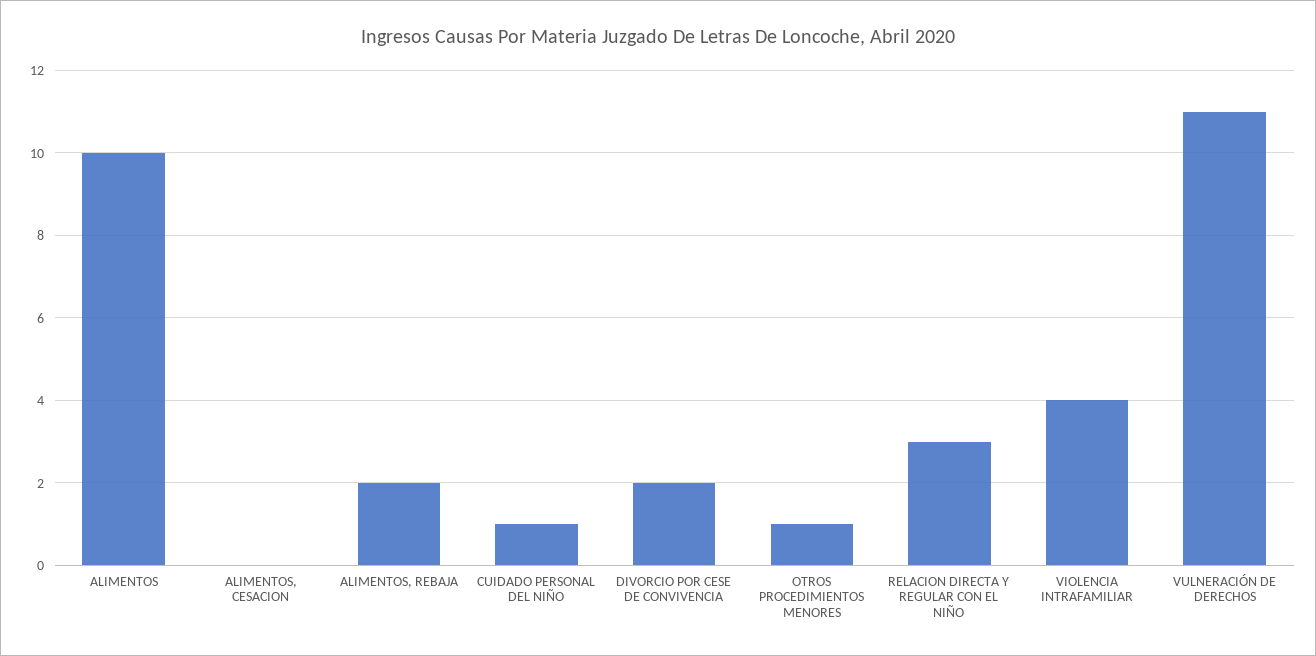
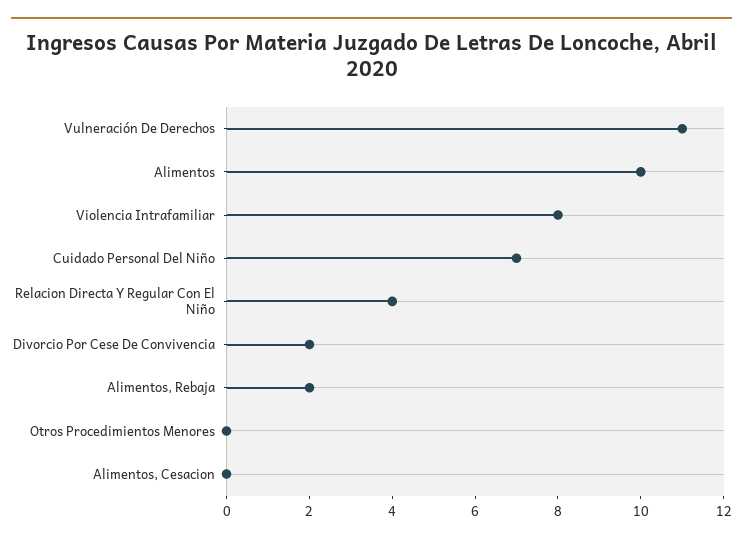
CUIDADO PERSONAL DEL NIÑO: 1 -> 7
OTROS PROCEDIMIENTOS MENORES: 1 -> 0
RELACION DIRECTA Y REGULAR CON EL NIÑO: 3 -> 4
VIOLENCIA INTRAFAMILIAR: 4 -> 8

